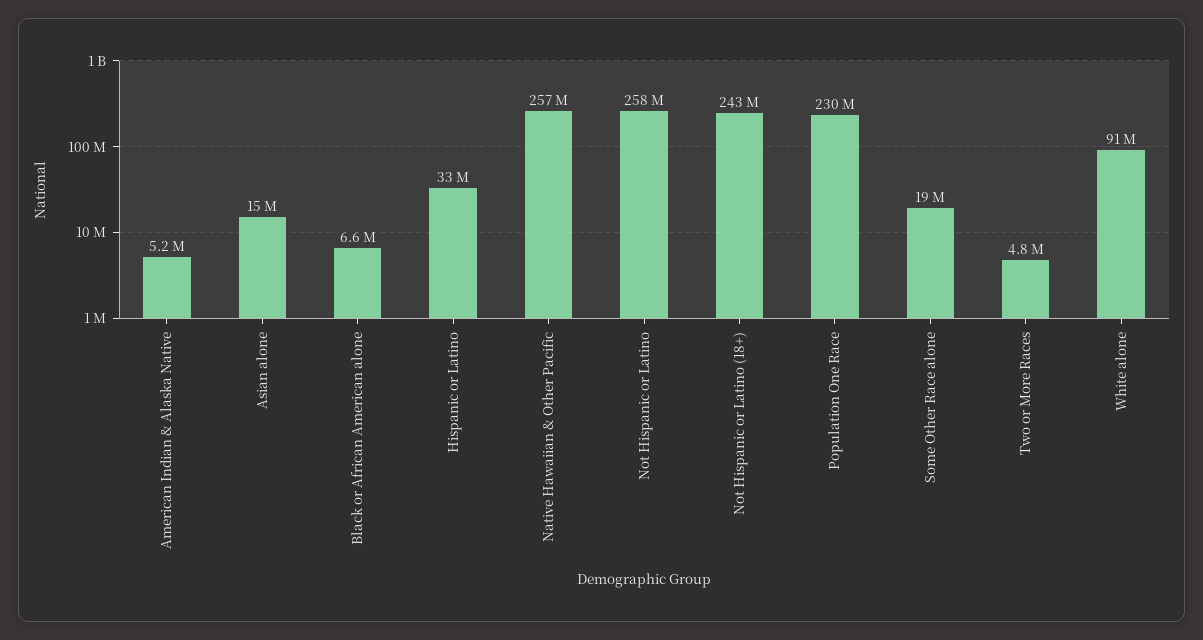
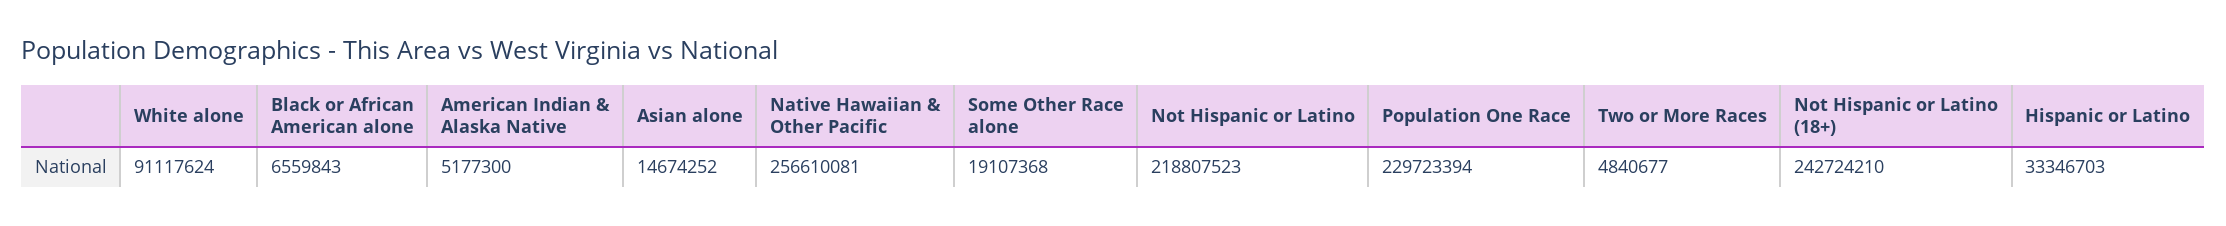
Not Hispanic or Latino: 258000000 -> 218807523

